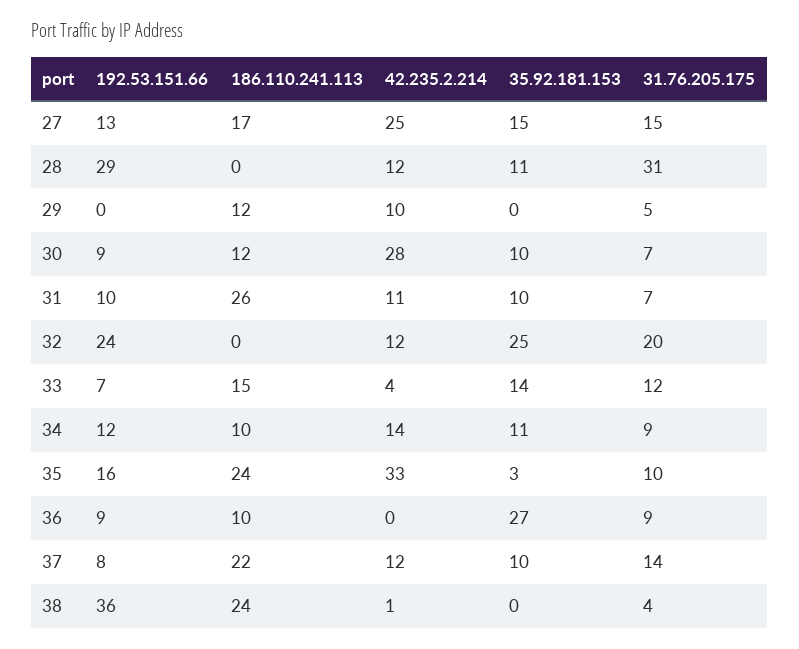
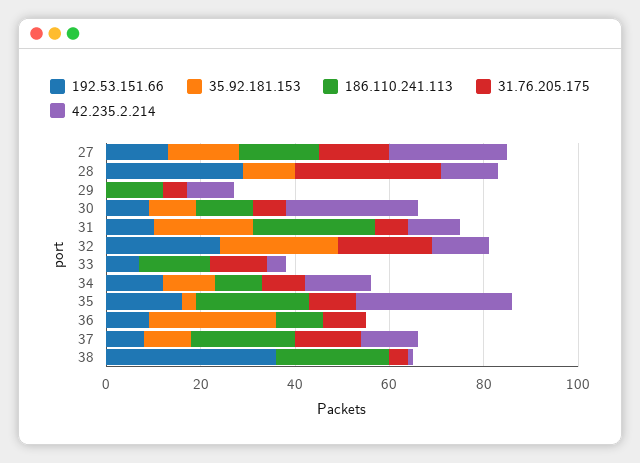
35.92.181.153, 31: 10 -> 20
35.92.181.153, 33: 14 -> 0

